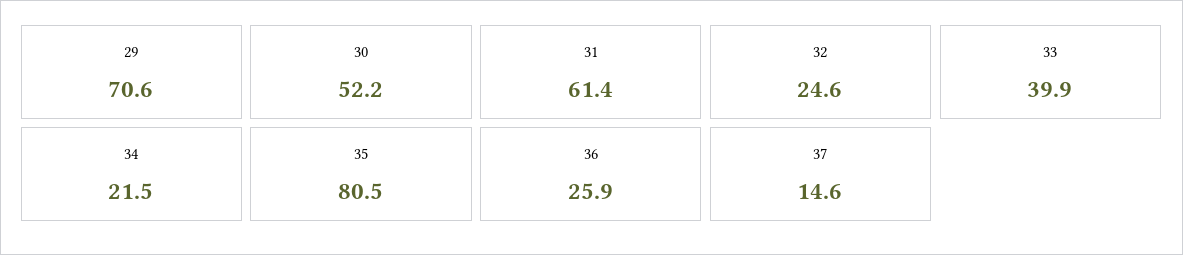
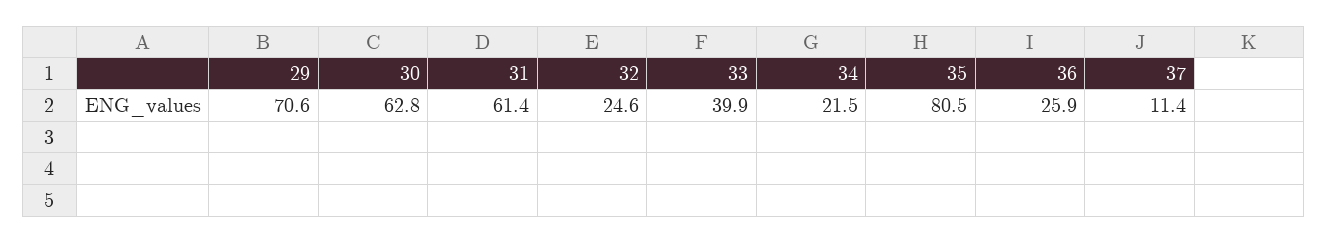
30: 52.2 -> 62.8
37: 14.6 -> 11.4

